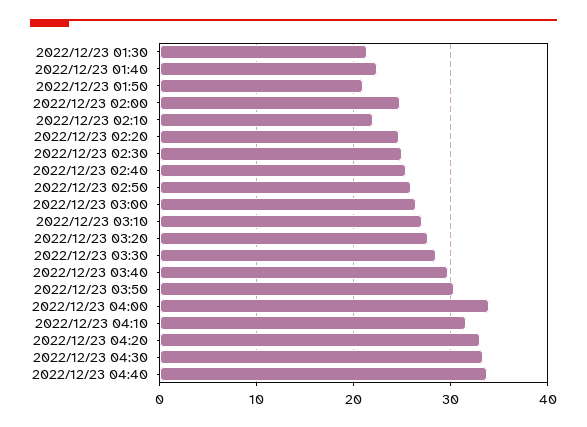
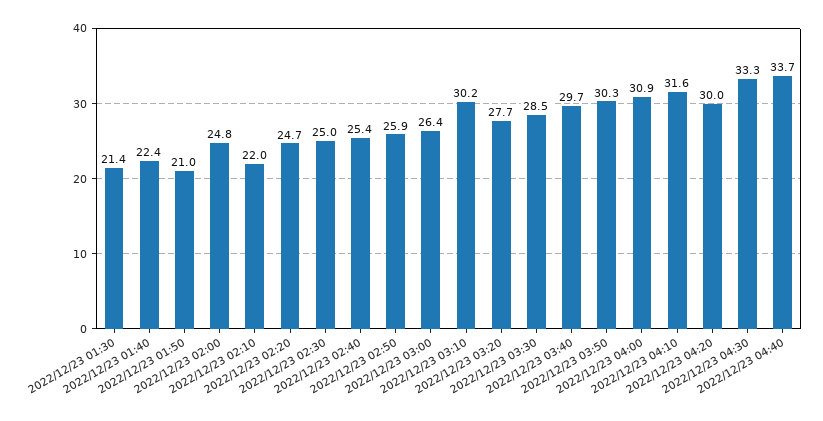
2022/12/23 03:10: 27 -> 30.2
2022/12/23 04:00: 34 -> 30.9
2022/12/23 04:20: 33 -> 30

